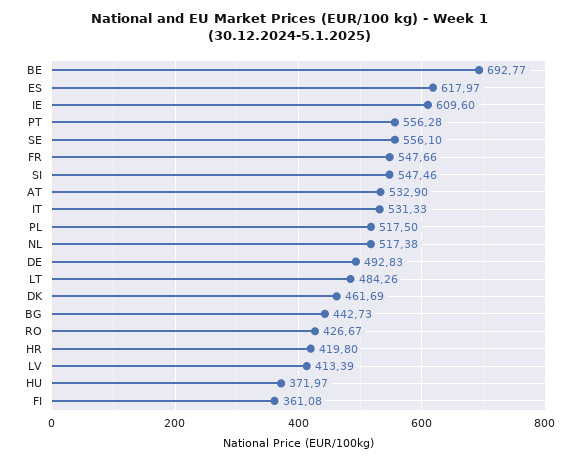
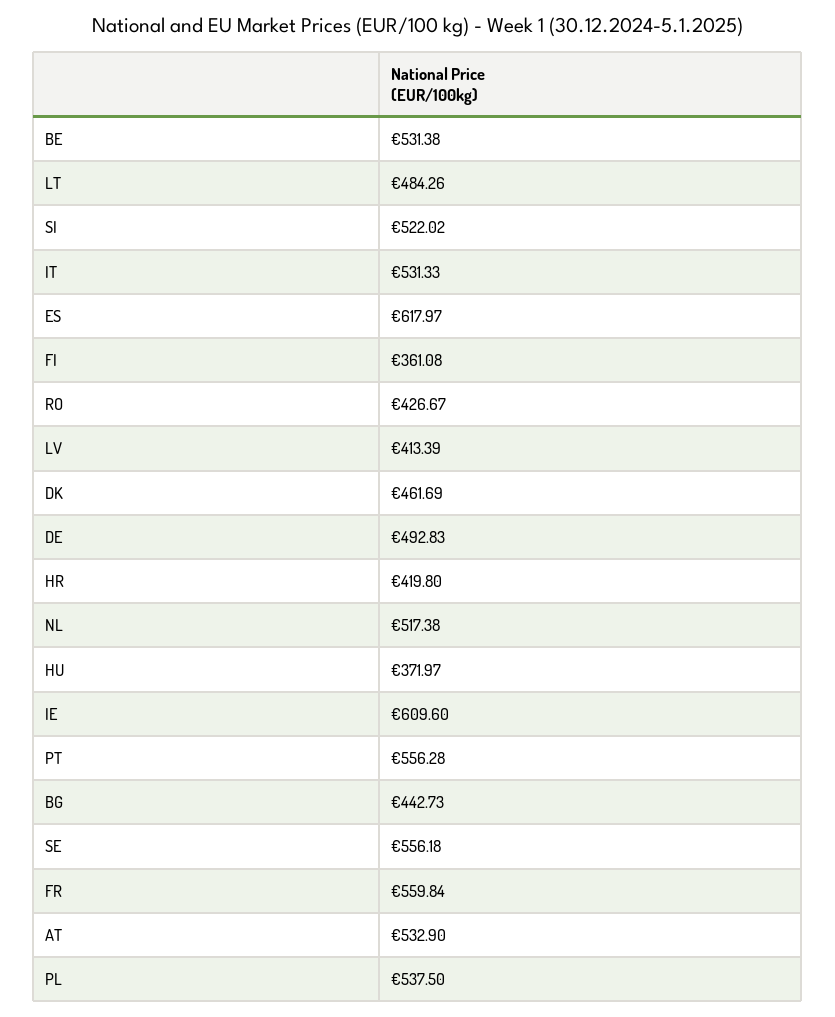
BE: 692.77 -> 531.38
SE: 556.1 -> 556.18
FR: 547.66 -> 559.84
SI: 547.46 -> 522.02
PL: 517.5 -> 537.5

